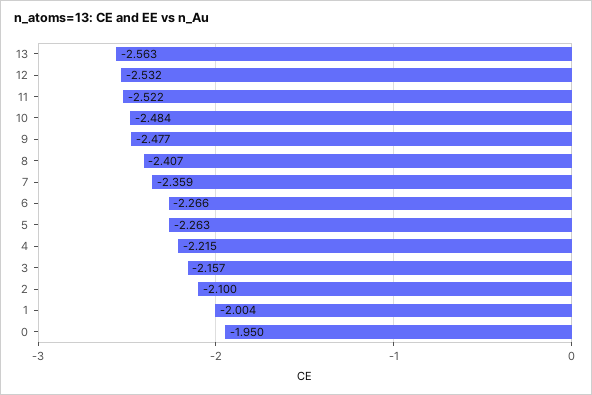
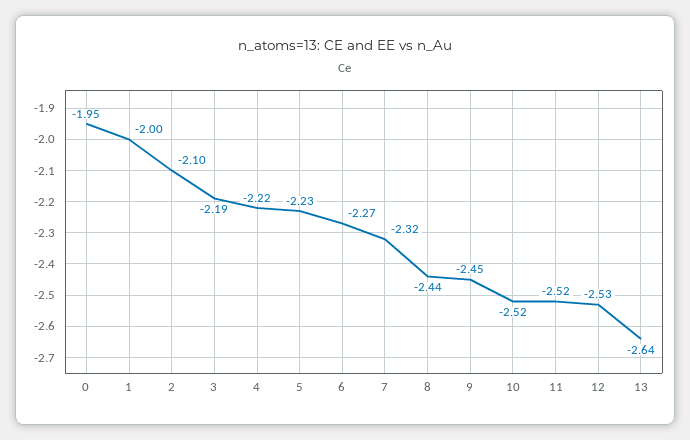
13: -2.563 -> -2.64
10: -2.484 -> -2.52
9: -2.477 -> -2.45
8: -2.407 -> -2.44
7: -2.359 -> -2.32
5: -2.263 -> -2.23
3: -2.157 -> -2.19

